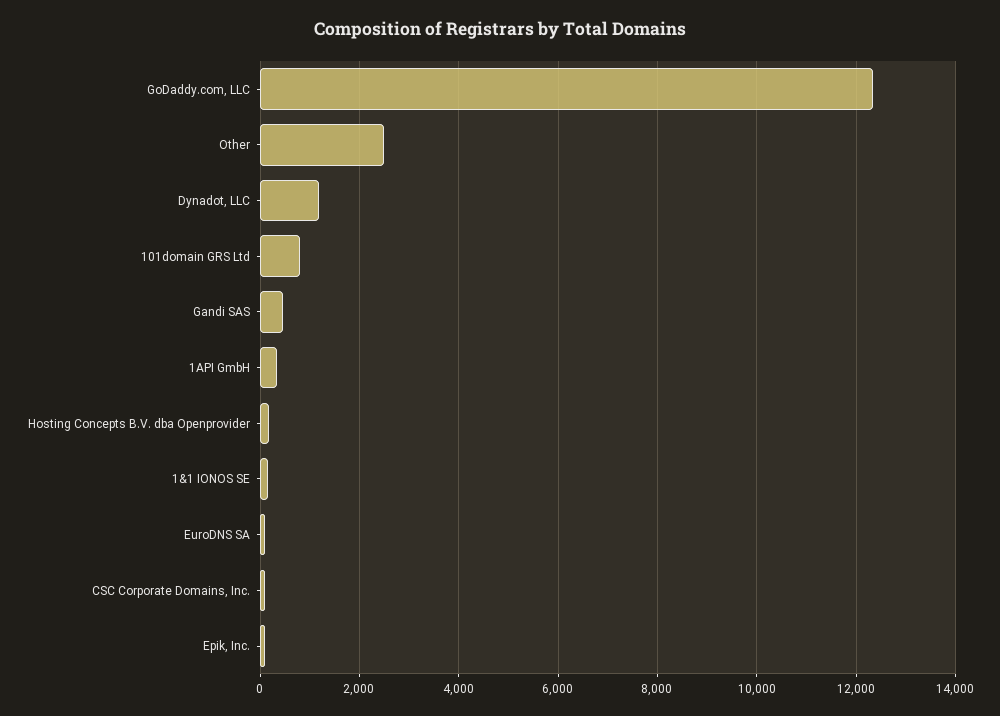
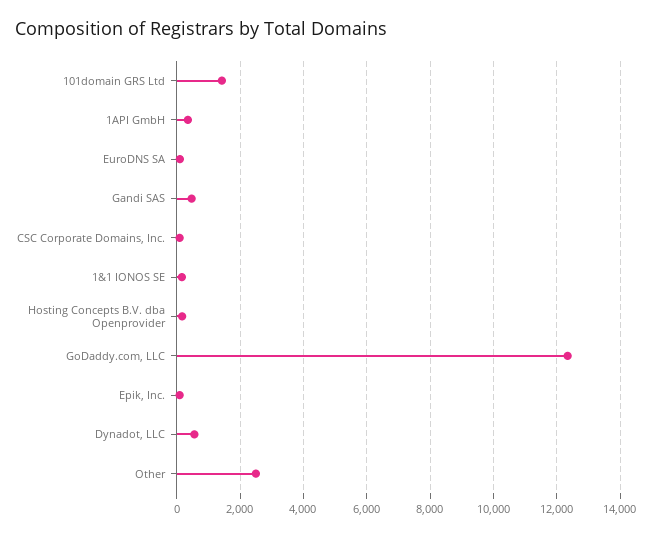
Dynadot, LLC: 1200 -> 600
101domain GRS Ltd: 800 -> 1400

